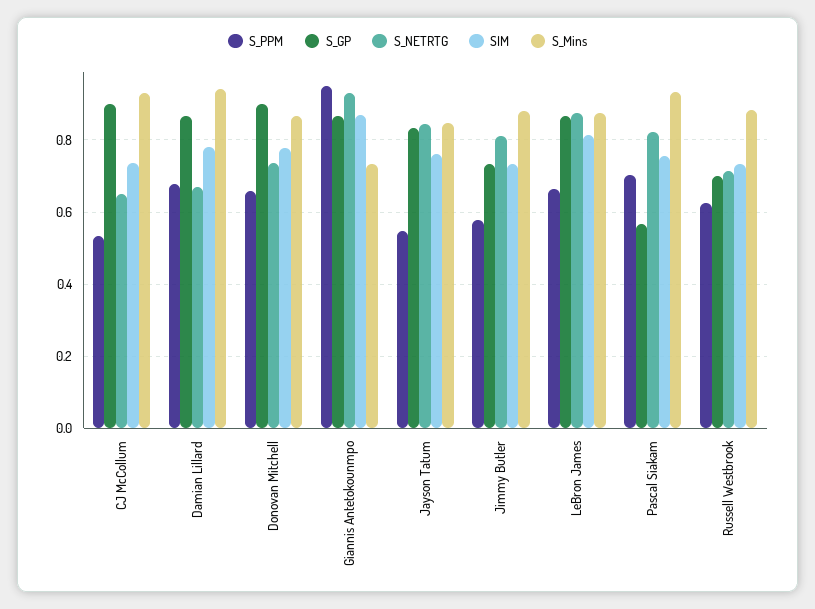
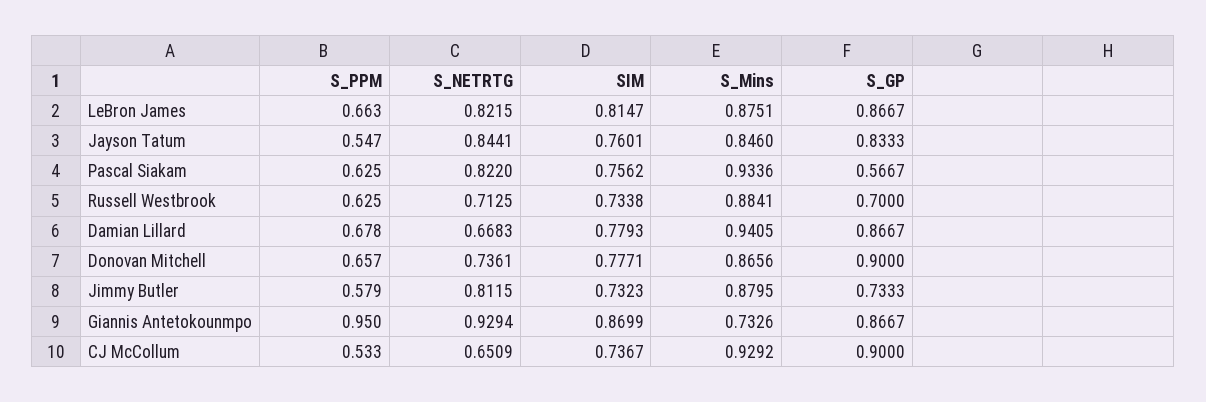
S_NETRTG, LeBron James: 0.88 -> 0.8215
S_PPM, Pascal Siakam: 0.7 -> 0.625

